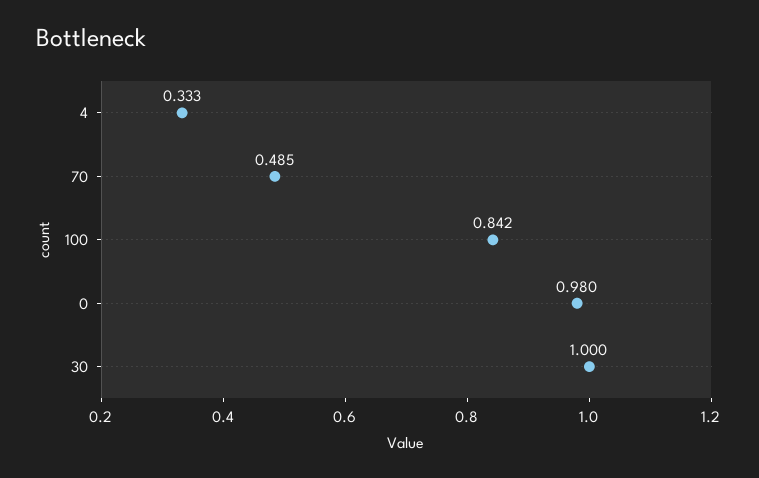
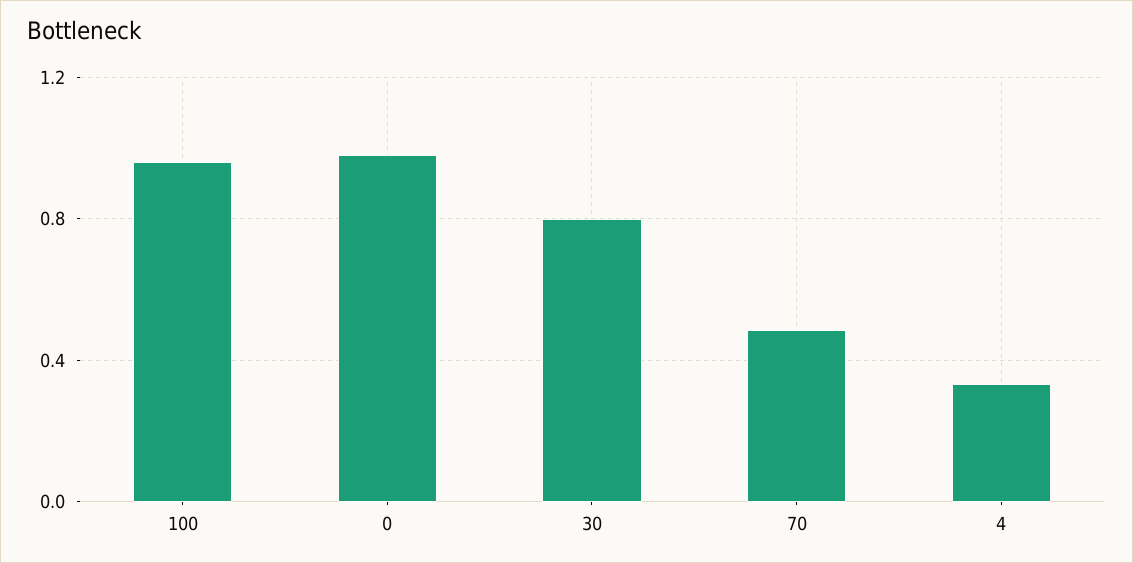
100: 0.842 -> 0.95
30: 1 -> 0.8

